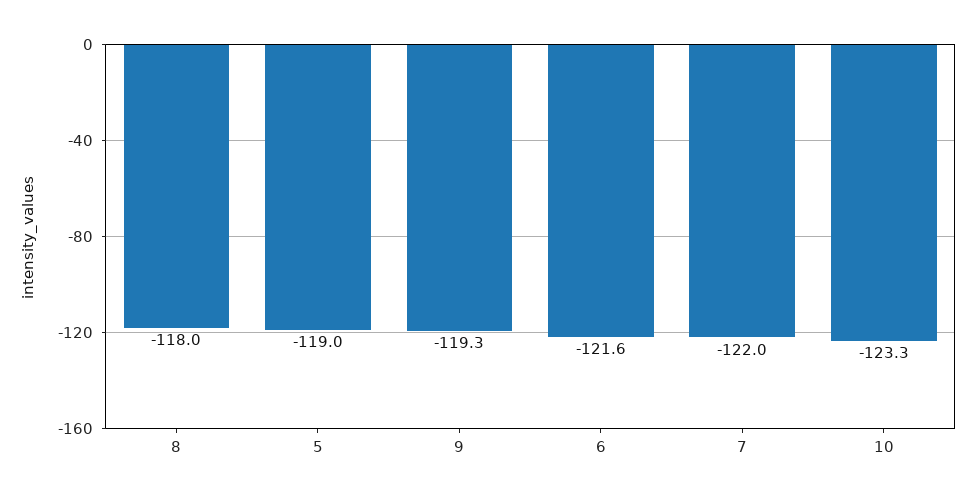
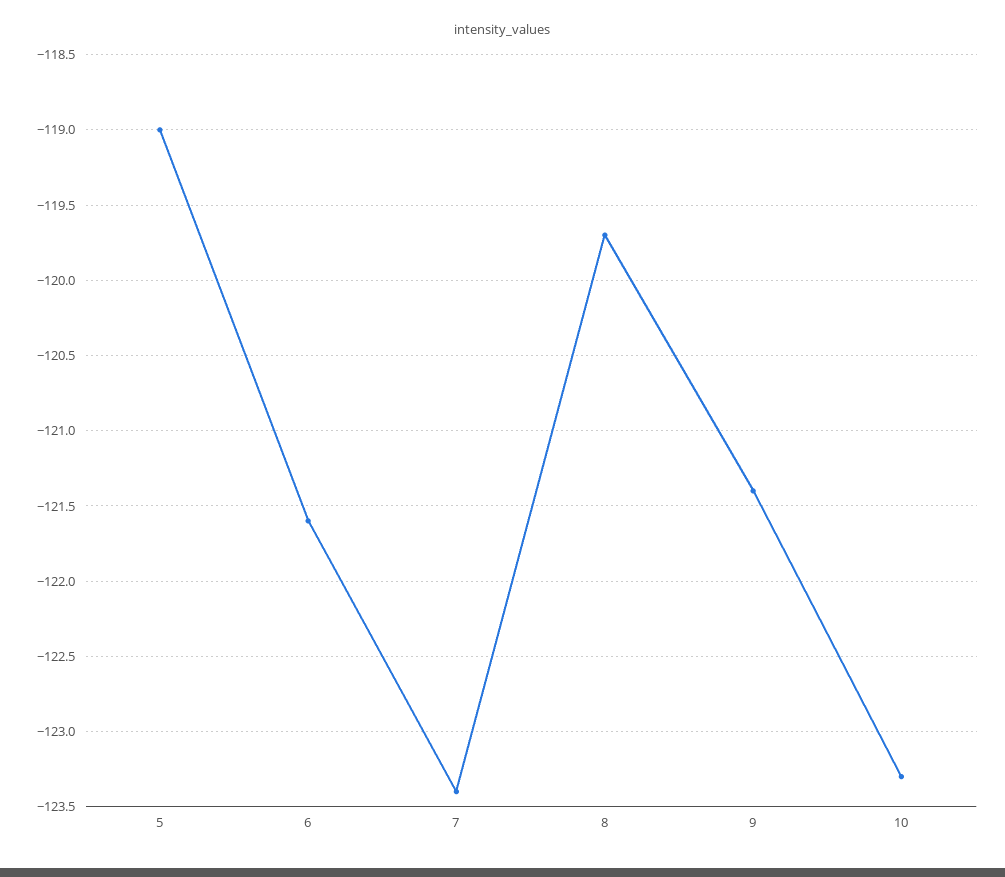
8: -118 -> -119.7
9: -119.3 -> -121.4
7: -122 -> -123.4

